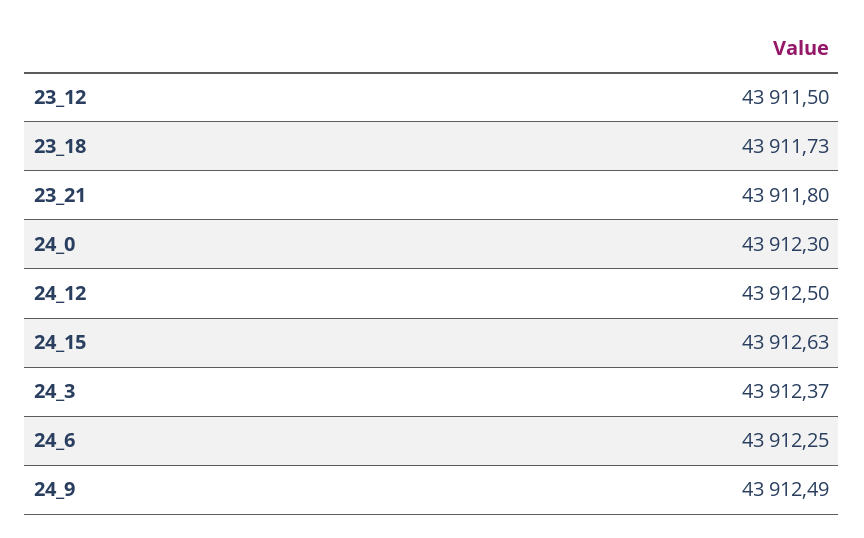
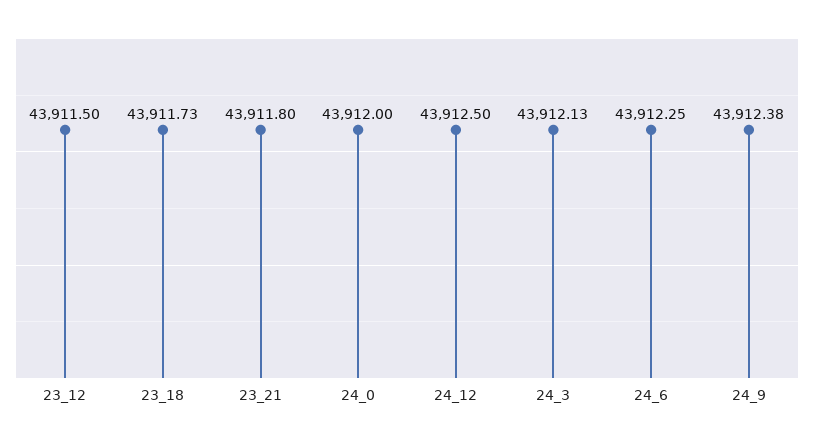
24_0: 43912.3 -> 43912
24_15: 43912.63 -> none
24_3: 43912.37 -> 43912.13
24_9: 43912.49 -> 43912.38

